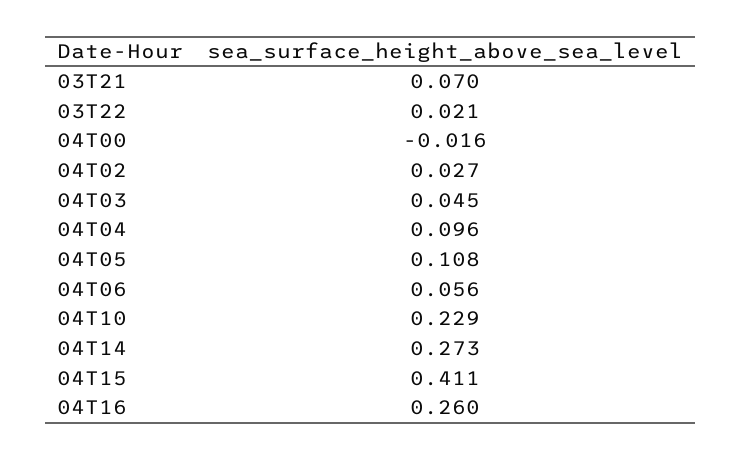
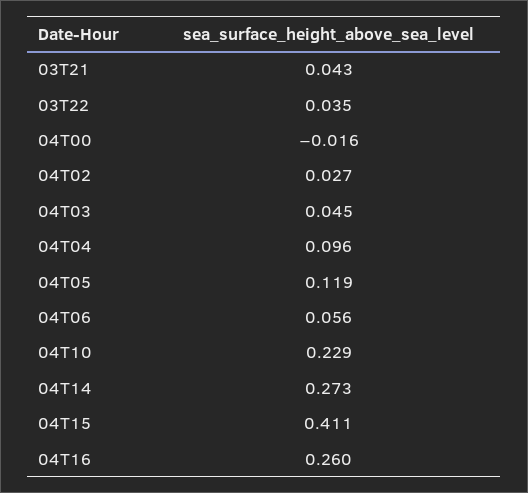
03T21: 0.07 -> 0.043
03T22: 0.021 -> 0.035
04T05: 0.108 -> 0.119

